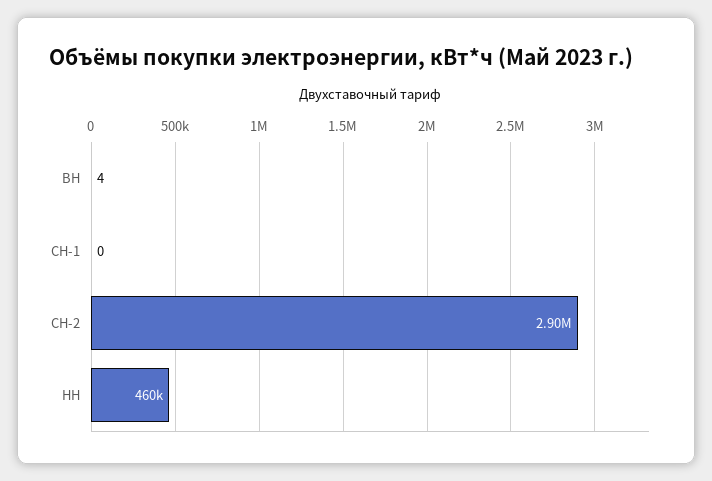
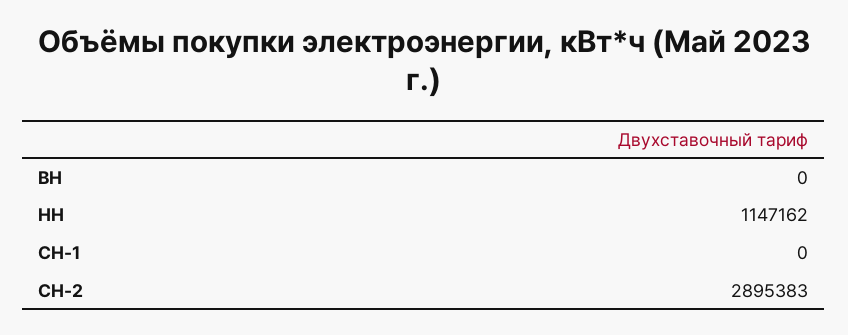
ВН: 4 -> 0
НН: 460000 -> 1147162

